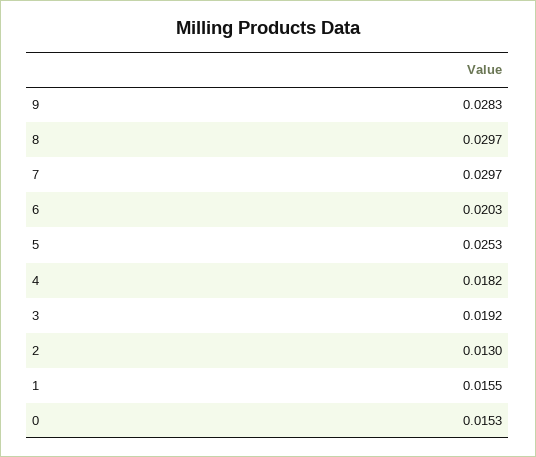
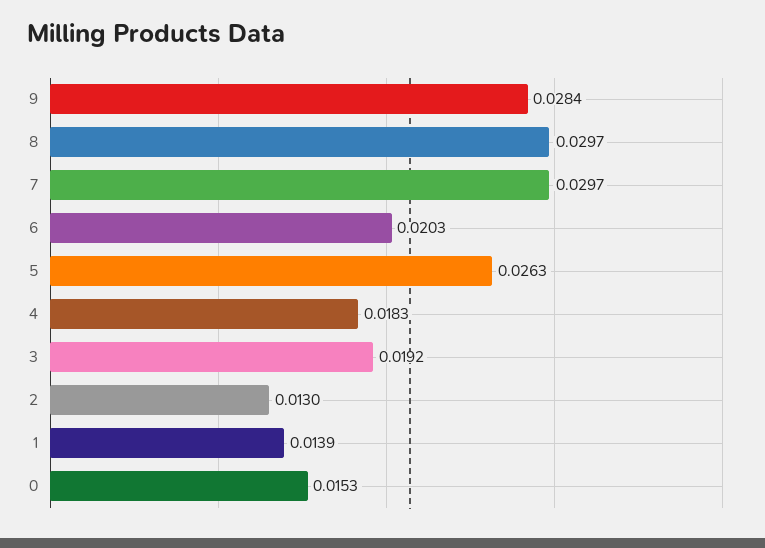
9: 0.0283 -> 0.0284
5: 0.0253 -> 0.0263
4: 0.0182 -> 0.0183
1: 0.0155 -> 0.0139

